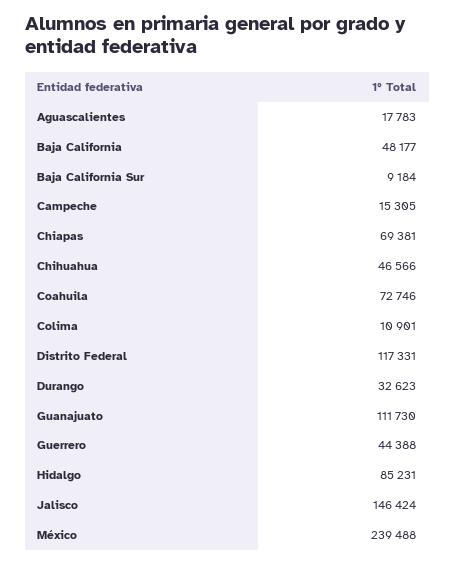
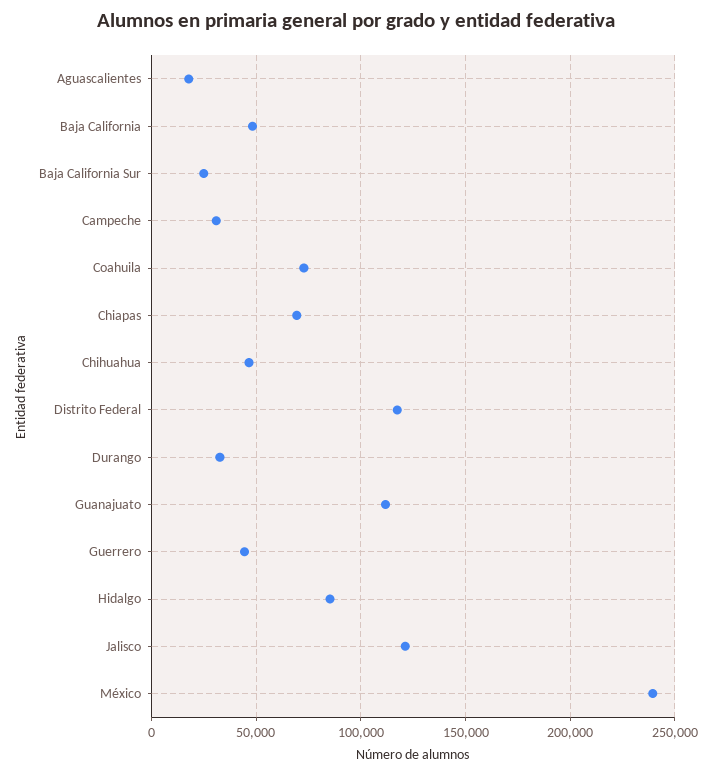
Baja California Sur: 9184 -> 25000
Campeche: 15305 -> 30000
Colima: 10901 -> none
Jalisco: 146424 -> 120000

